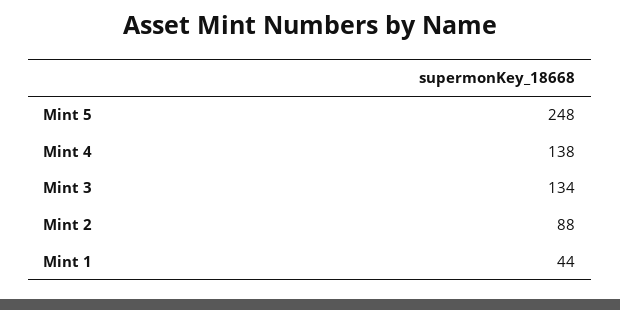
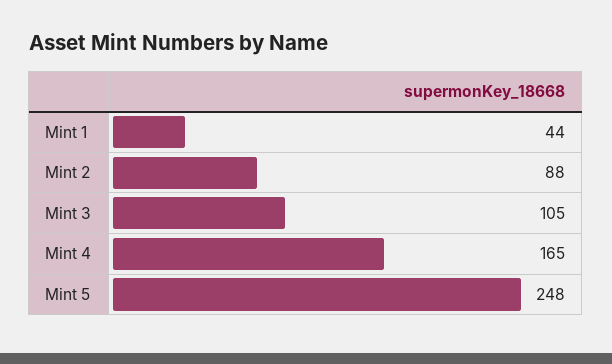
Mint 4: 138 -> 165
Mint 3: 134 -> 105

